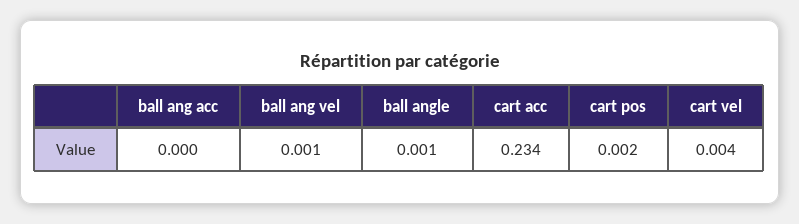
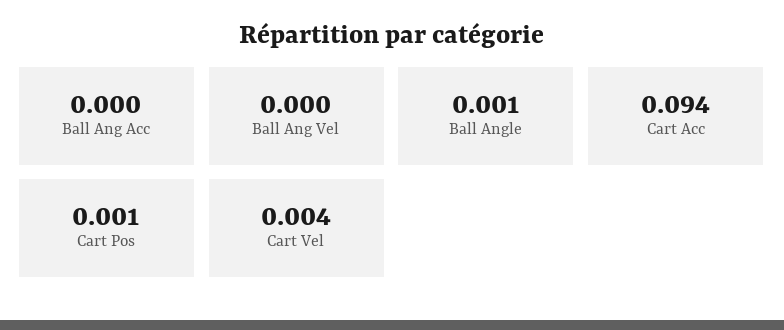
ball ang vel: 0.001 -> 0
cart acc: 0.234 -> 0.094
cart pos: 0.002 -> 0.001

